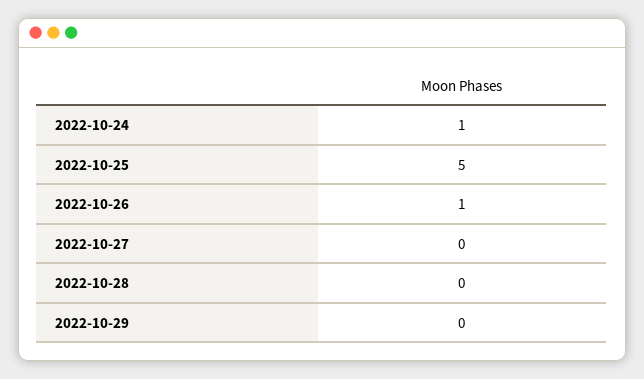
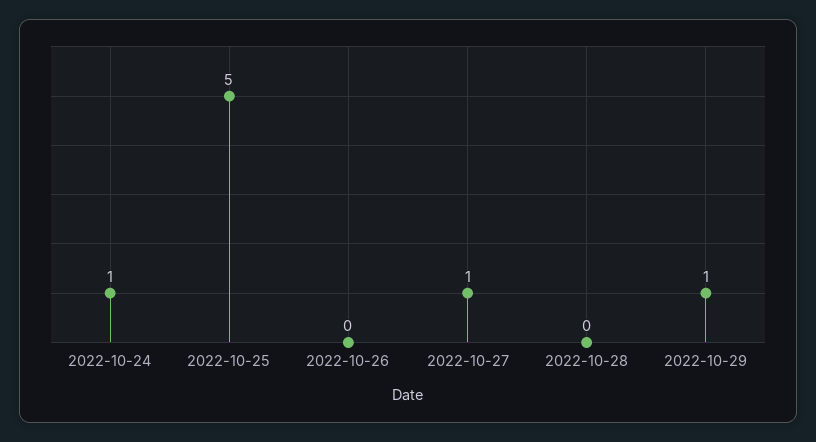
2022-10-26: 1 -> 0
2022-10-27: 0 -> 1
2022-10-29: 0 -> 1

